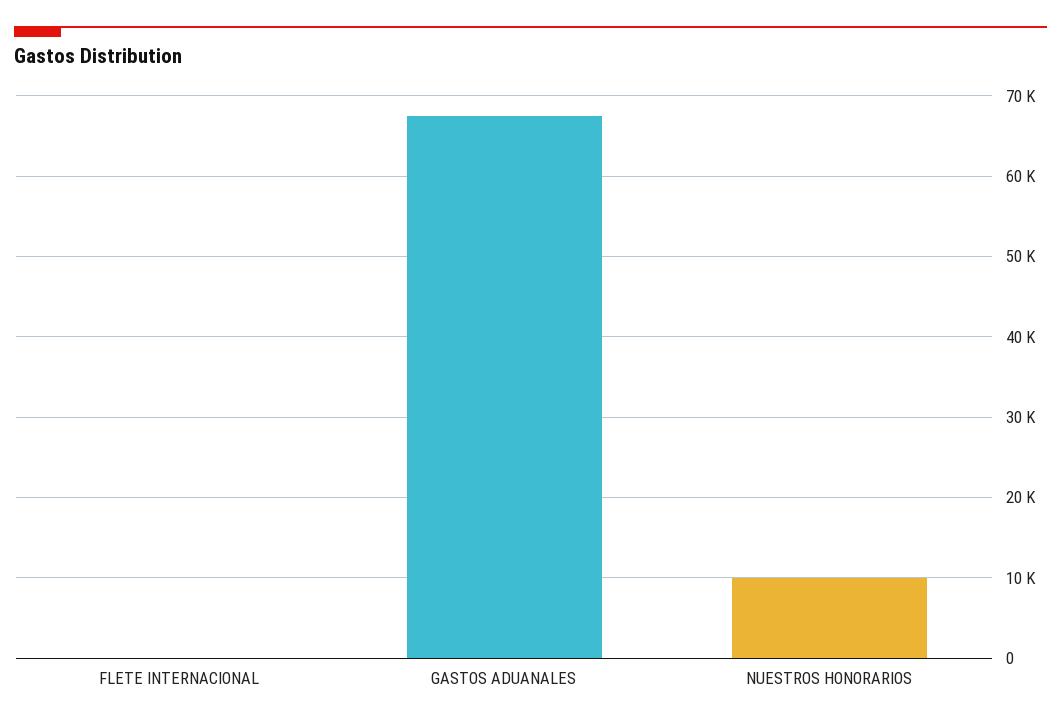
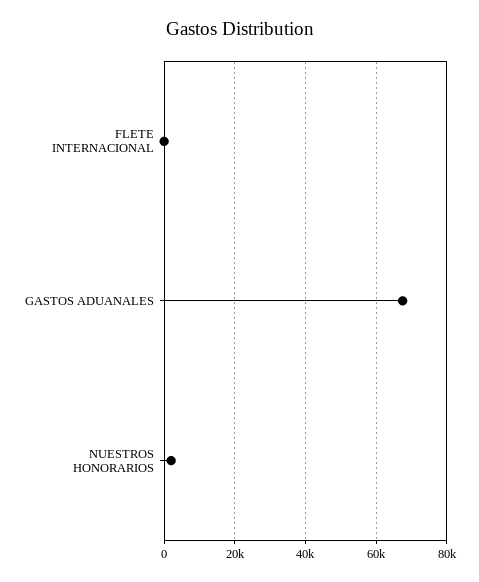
NUESTROS HONORARIOS: 10000 -> 2000

